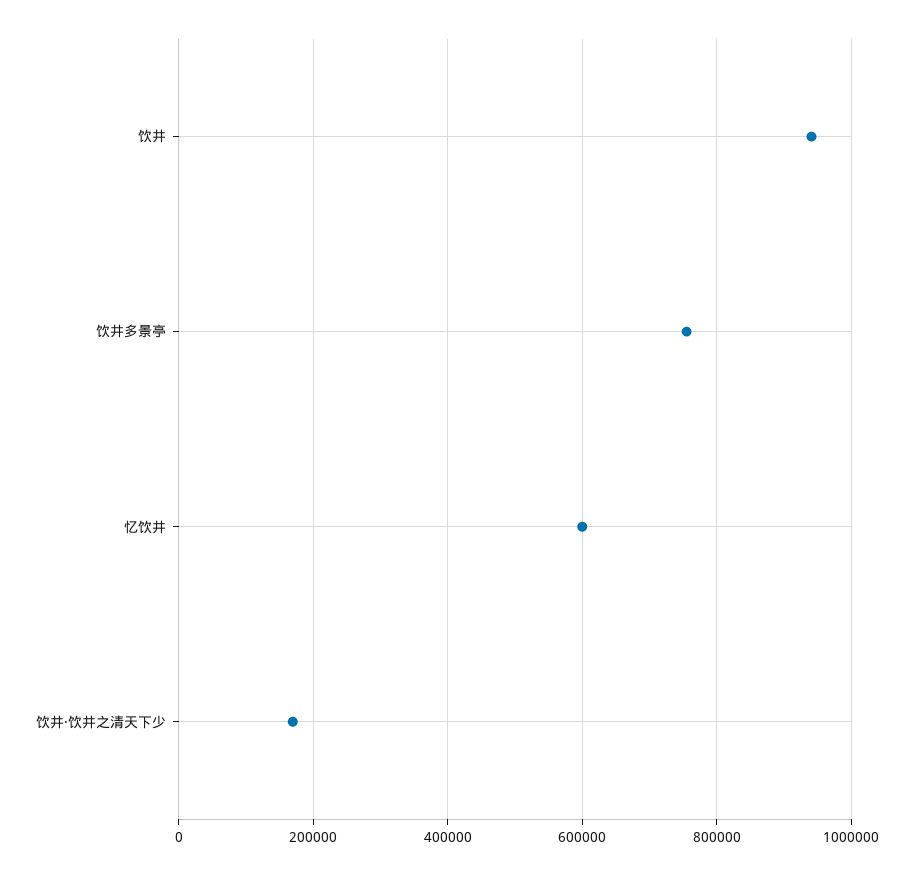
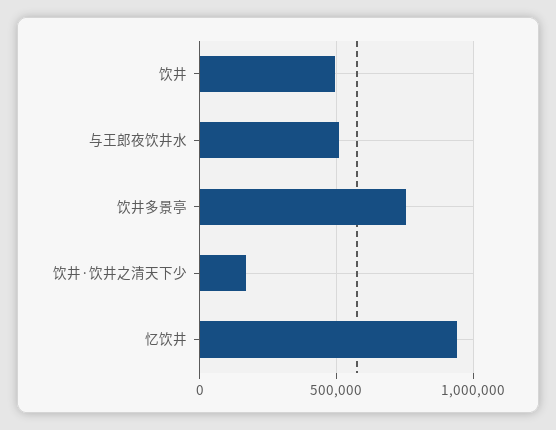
饮井: 940000 -> 500000
忆饮井: 600000 -> 950000
与王郎夜饮井水: none -> 500000

